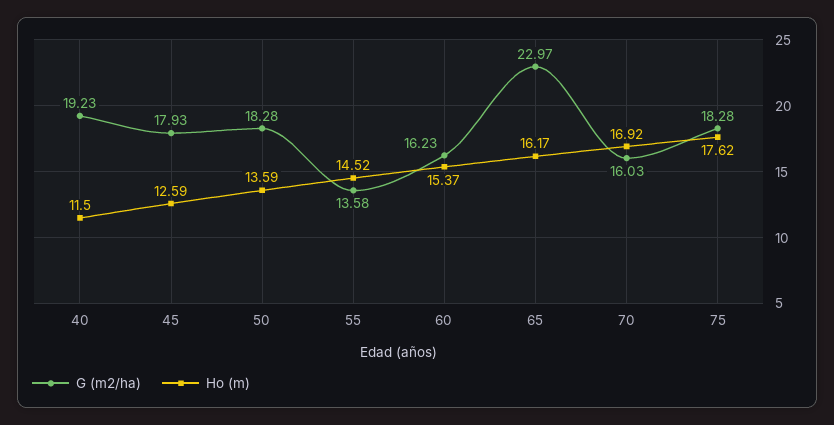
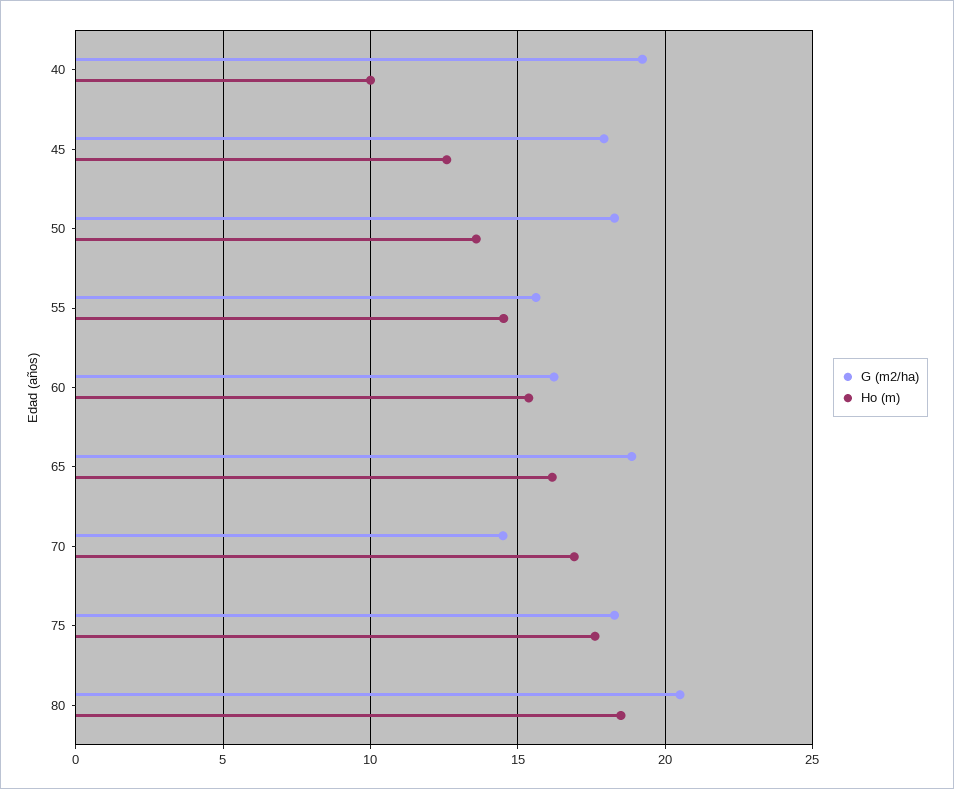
Ho (m), 40: 11.5 -> 10
G (m2/ha), 55: 13.58 -> 15.5
G (m2/ha), 65: 22.97 -> 19
G (m2/ha), 70: 16.03 -> 14.5
G (m2/ha), 80: none -> 20.5
Ho (m), 80: none -> 18.5

